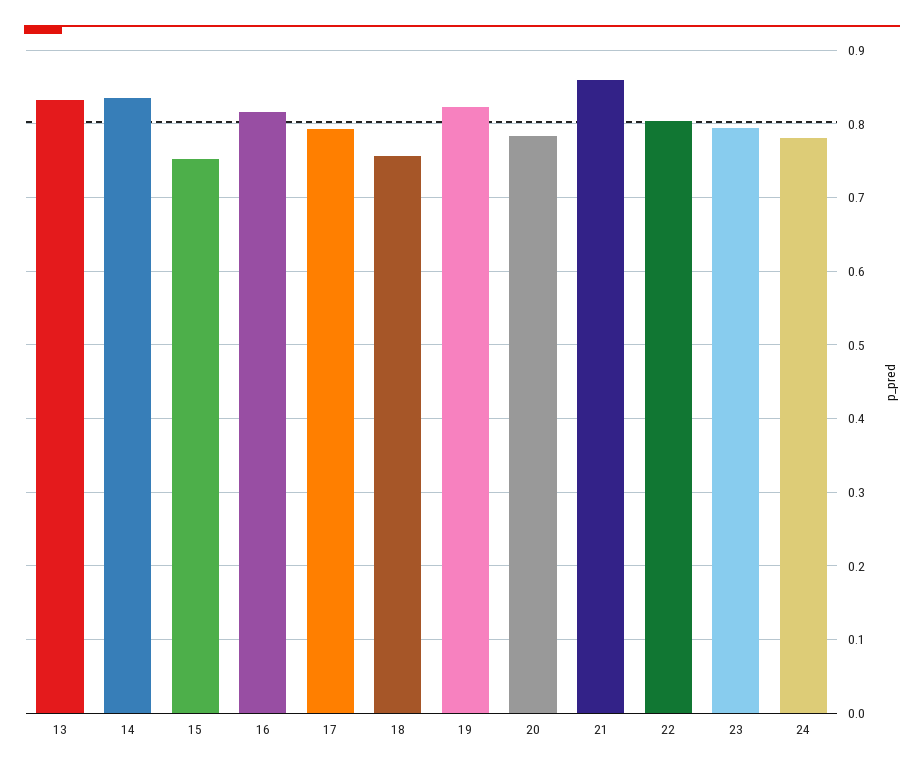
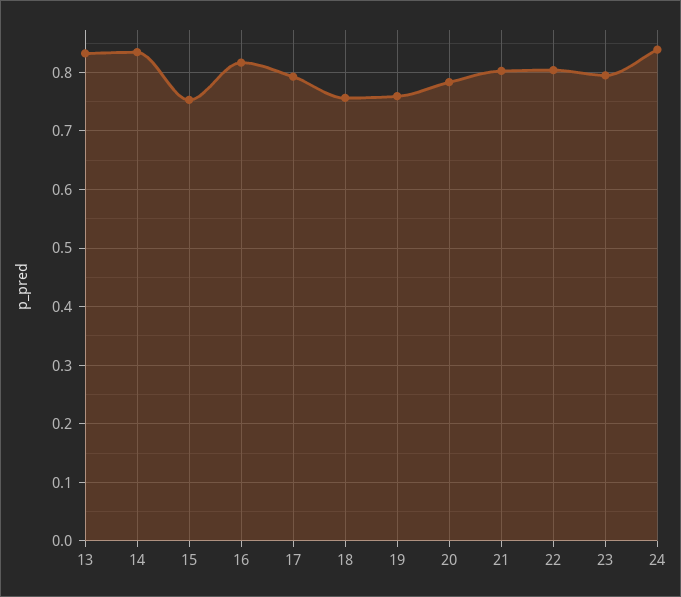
19: 0.82 -> 0.76
21: 0.86 -> 0.8
24: 0.78 -> 0.84

